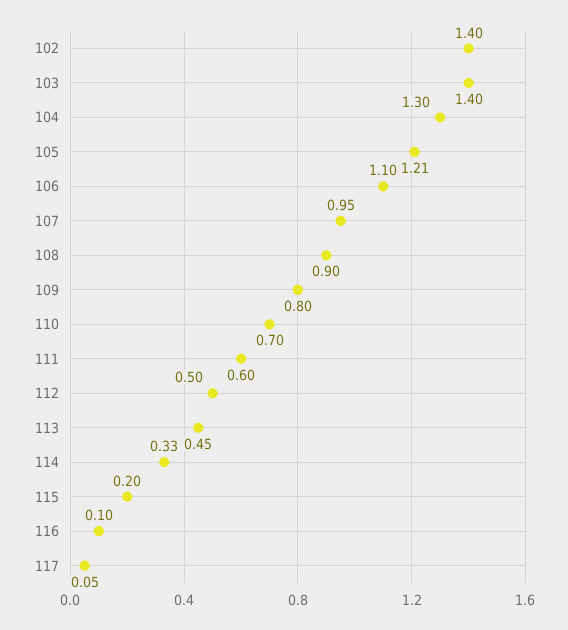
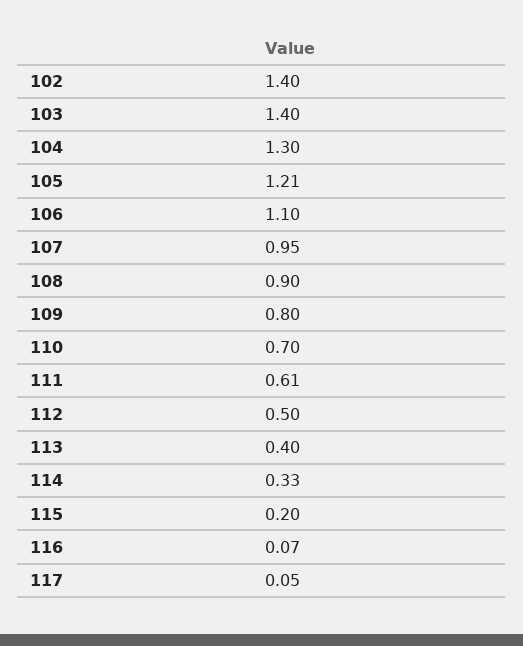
111: 0.6 -> 0.61
113: 0.45 -> 0.4
116: 0.1 -> 0.07

